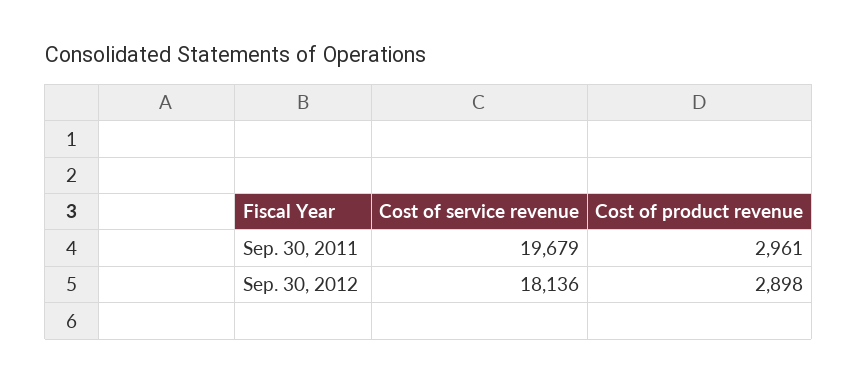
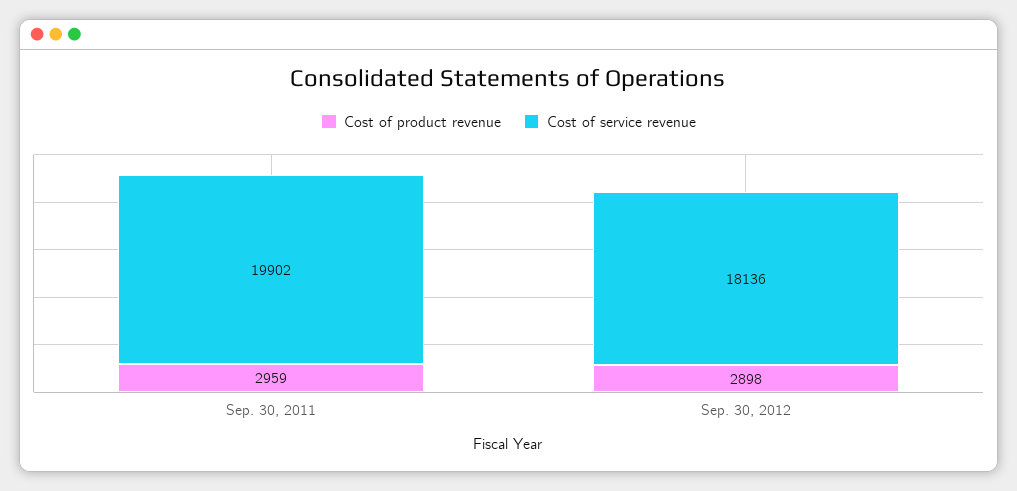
Cost of service revenue, Sep. 30, 2011: 19679 -> 19902
Cost of product revenue, Sep. 30, 2011: 2961 -> 2959

